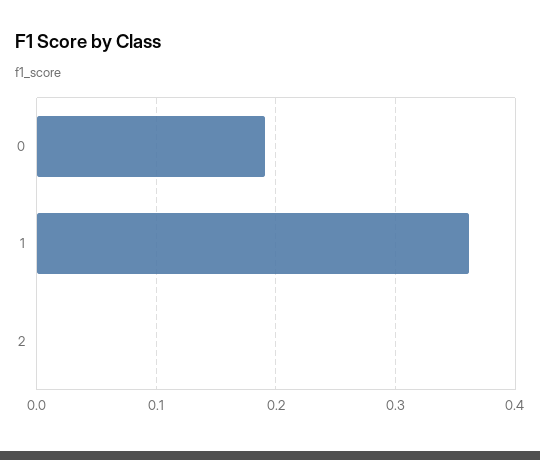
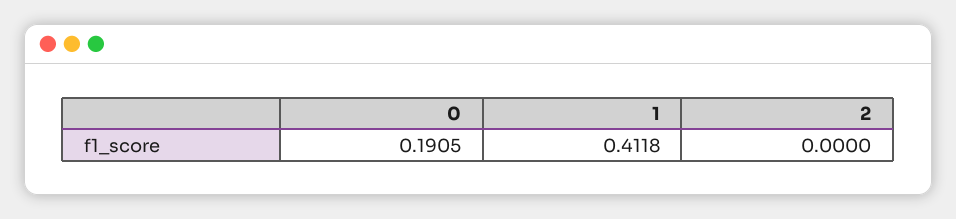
1: 0.36 -> 0.4118

